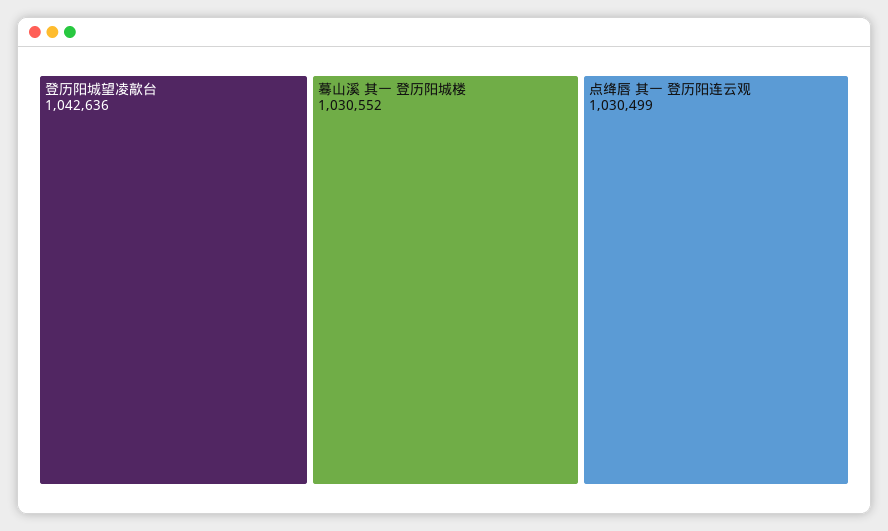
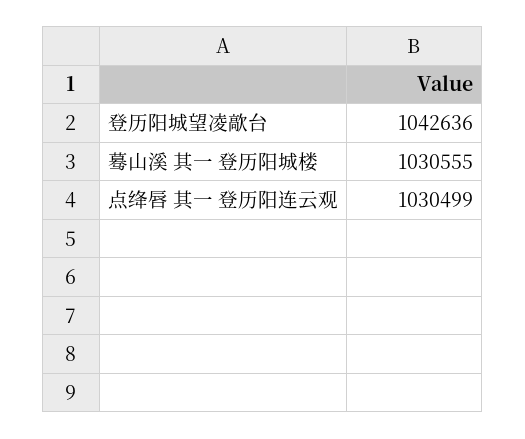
蓦山溪 其一 登历阳城楼: 1030552 -> 1030555

